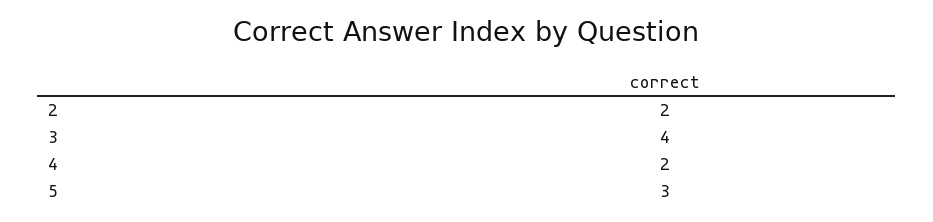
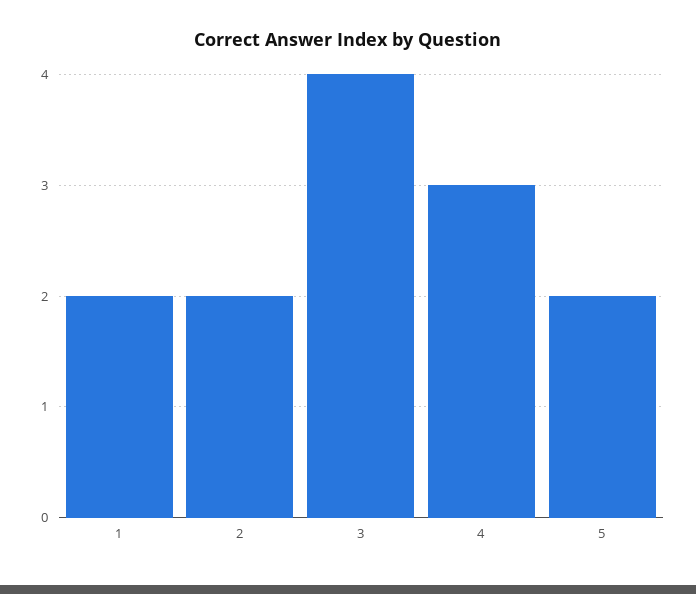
4: 2 -> 3
5: 3 -> 2
1: none -> 2

